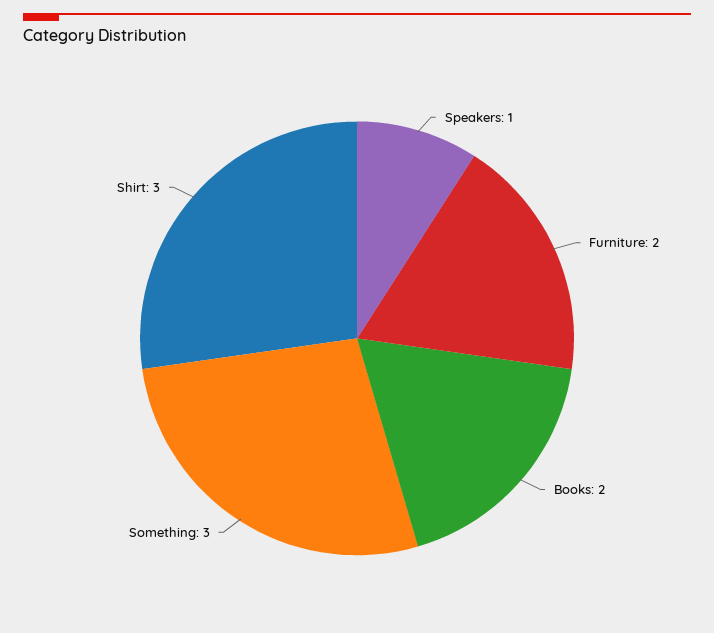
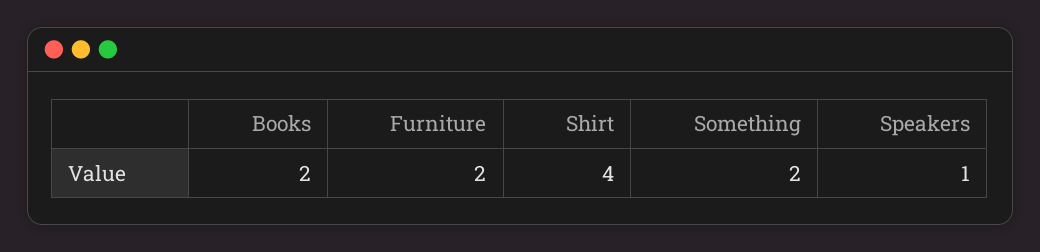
Something: 3 -> 2
Shirt: 3 -> 4

